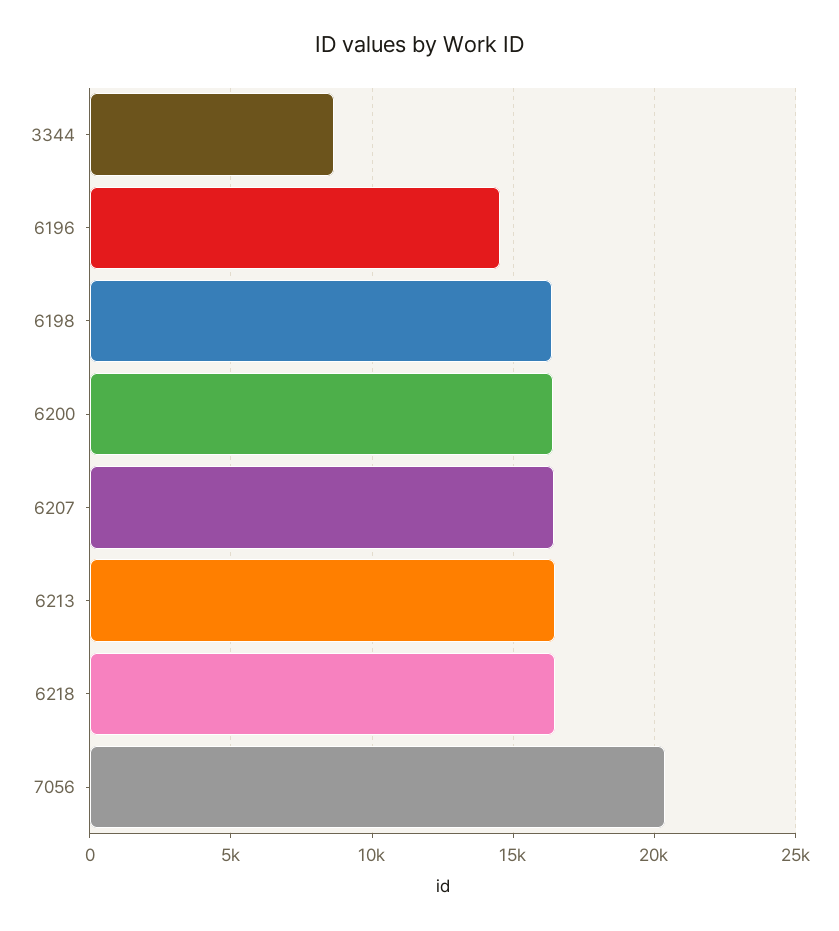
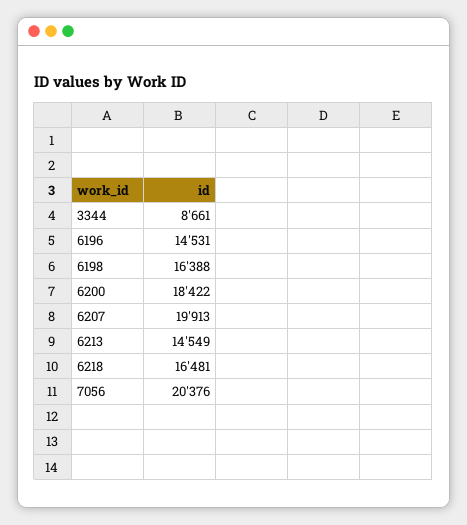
6200: 16500 -> 18422
6207: 16500 -> 19913
6213: 16500 -> 14549

